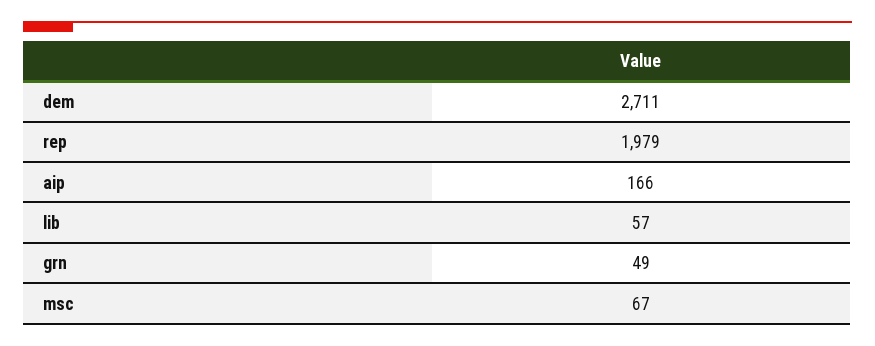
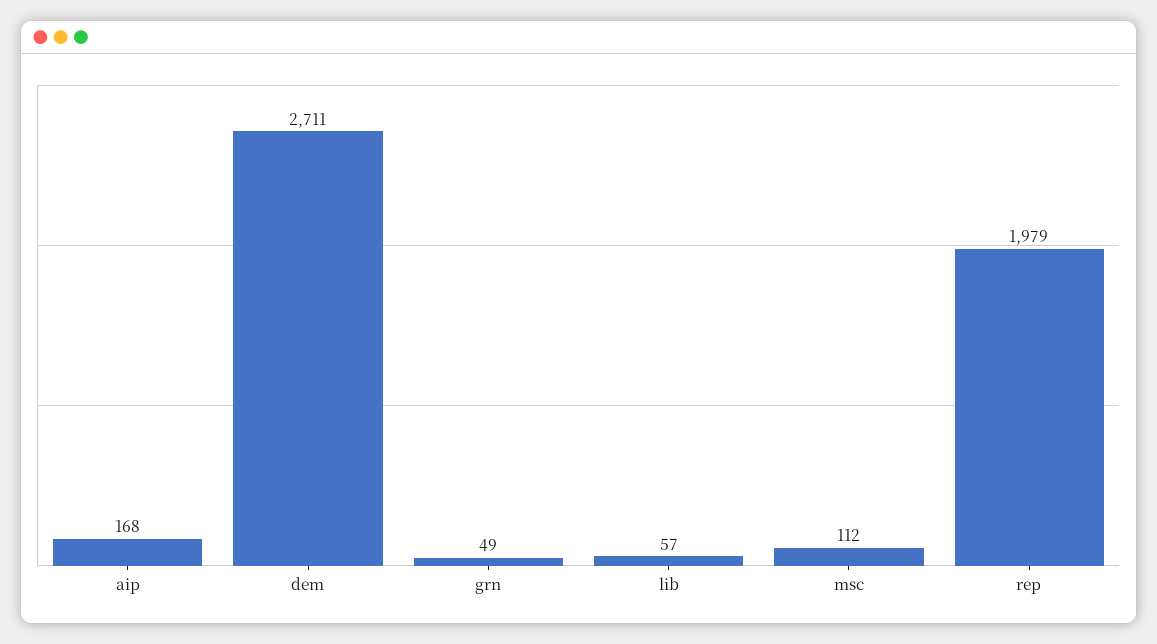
aip: 166 -> 168
msc: 67 -> 112

